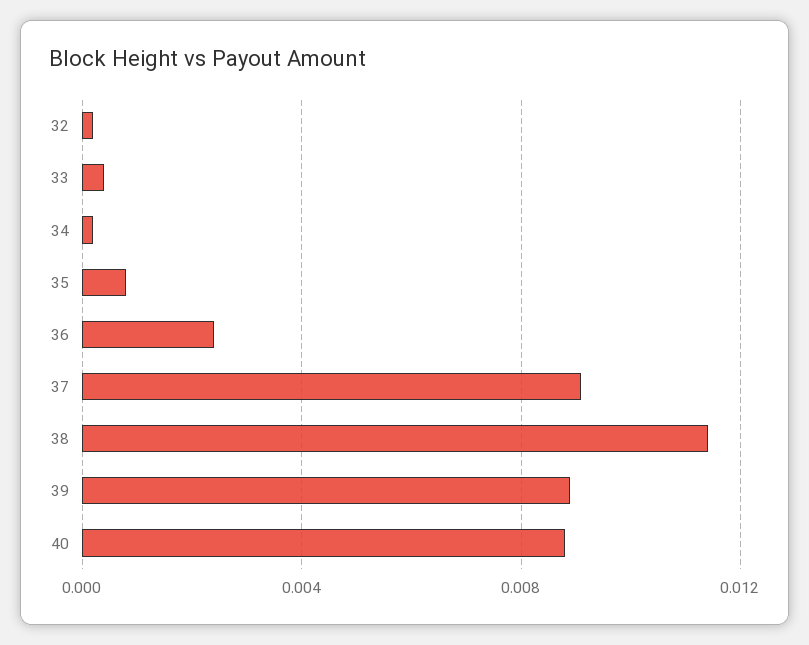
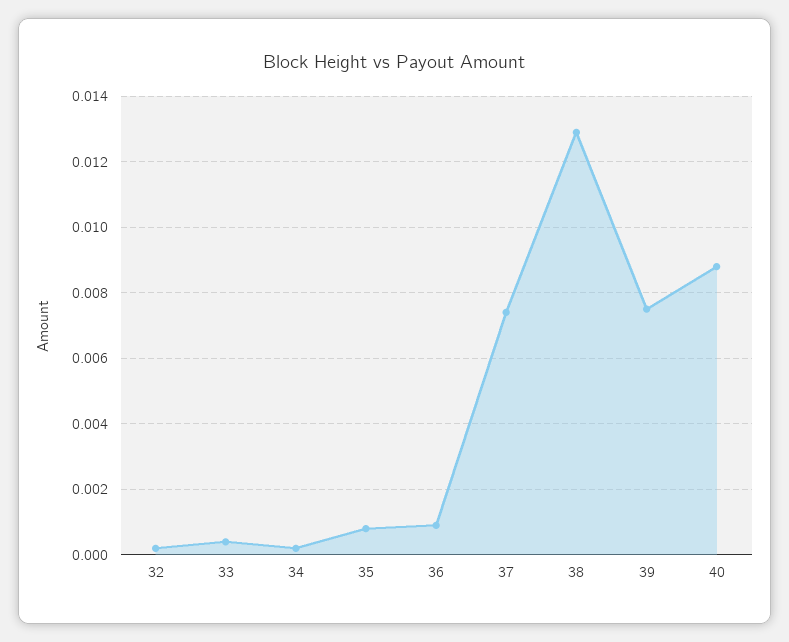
36: 0.0025 -> 0.001
37: 0.009 -> 0.0075
38: 0.0115 -> 0.013
39: 0.009 -> 0.0075

